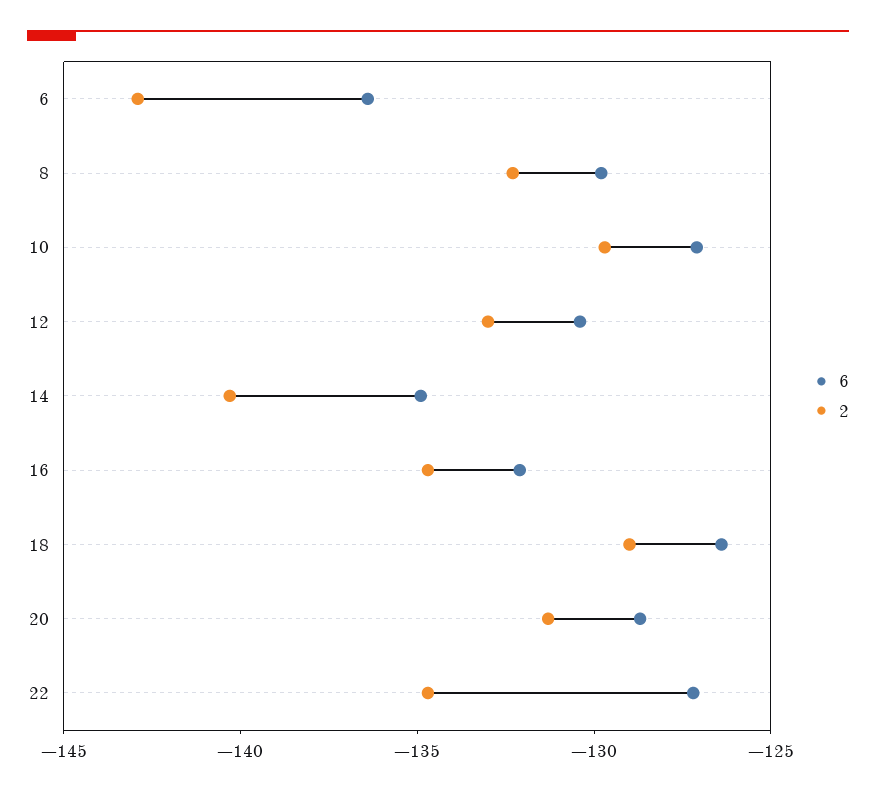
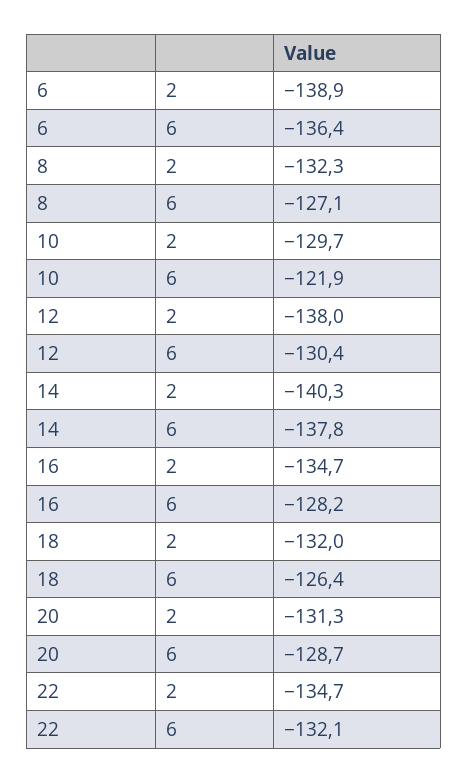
2, 6: -143 -> -138.9
6, 8: -130 -> -127.1
6, 10: -127 -> -121.9
2, 12: -133 -> -138
6, 14: -135 -> -137.8
6, 16: -132 -> -128.2
2, 18: -129 -> -132
6, 22: -127 -> -132.1

